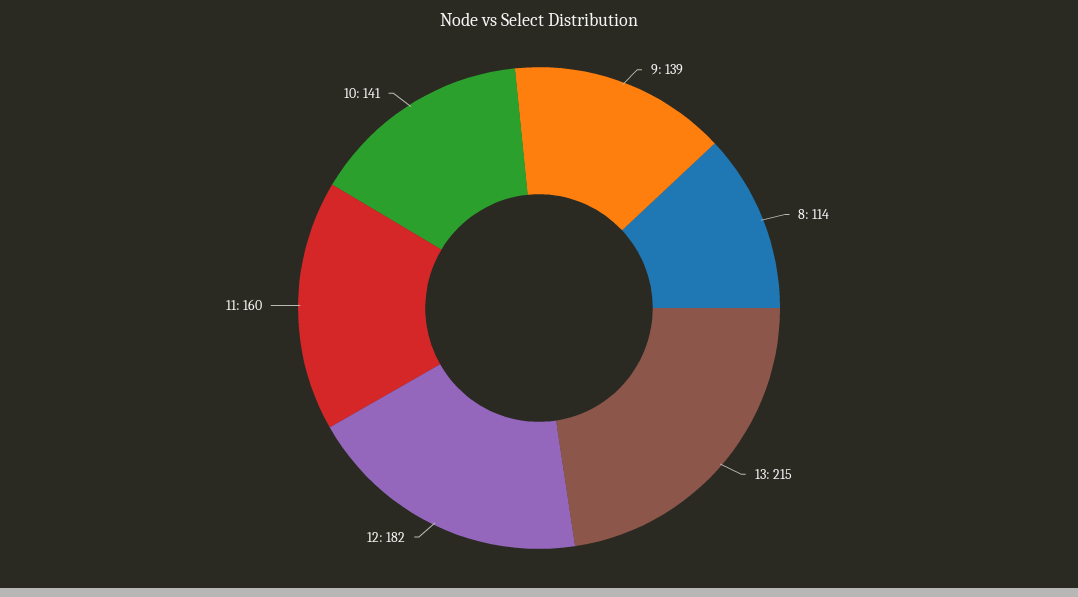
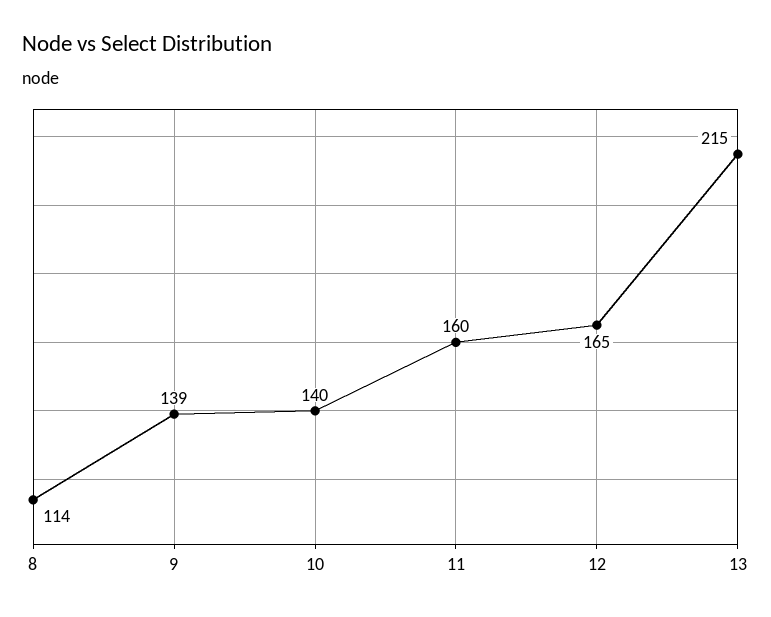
12: 182 -> 165
10: 141 -> 140

